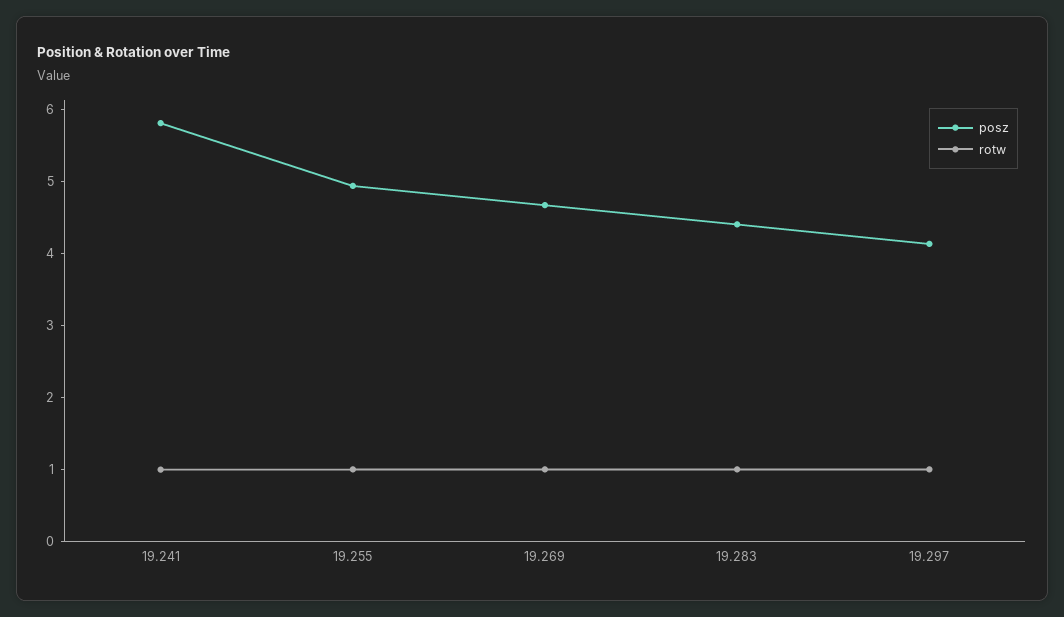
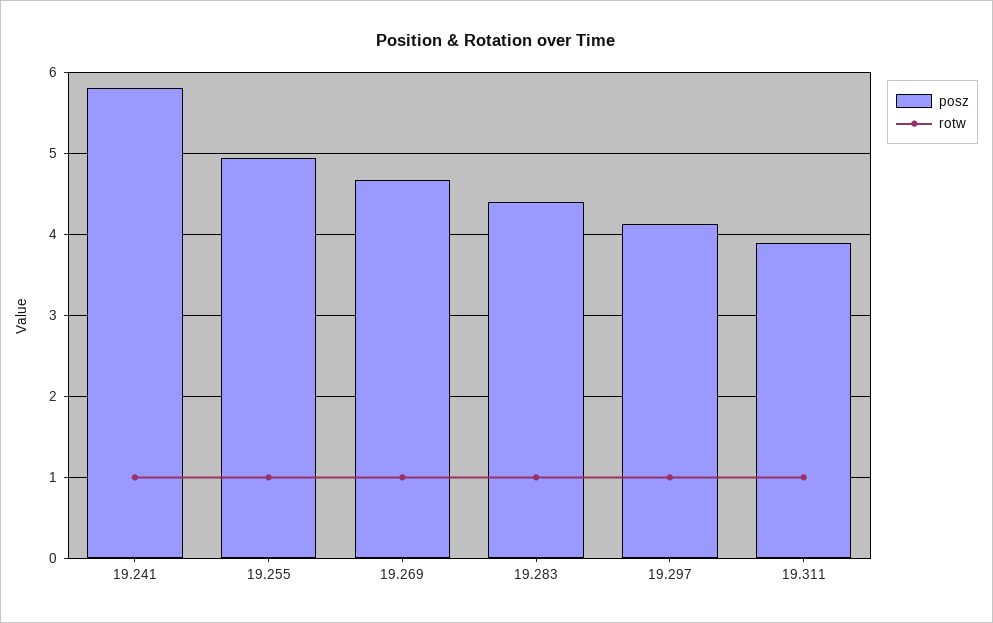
posz, 19.311: none -> 3.9
rotw, 19.311: none -> 1

